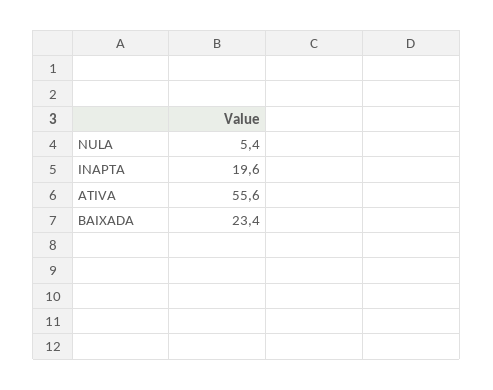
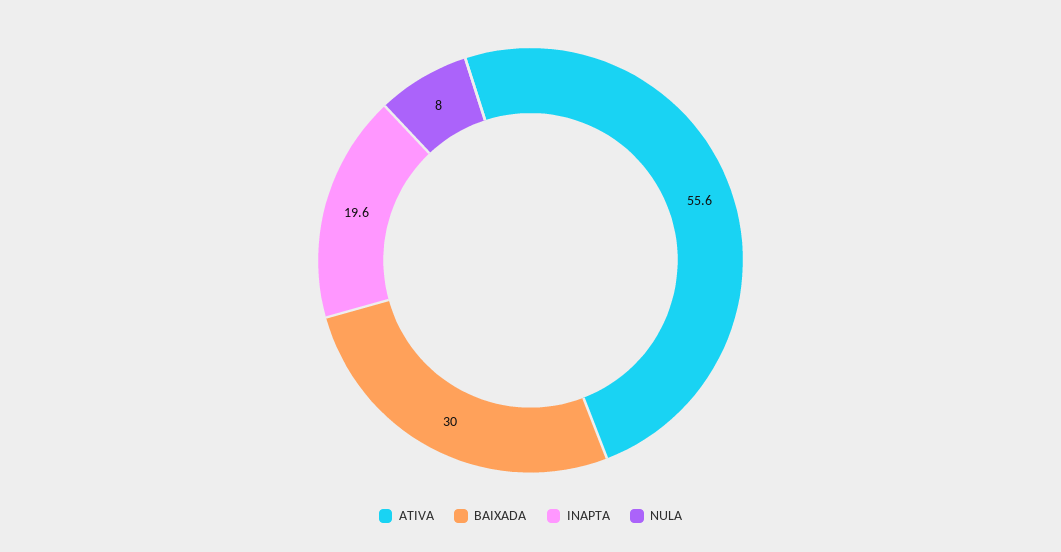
NULA: 5.4 -> 8
BAIXADA: 23.4 -> 30

